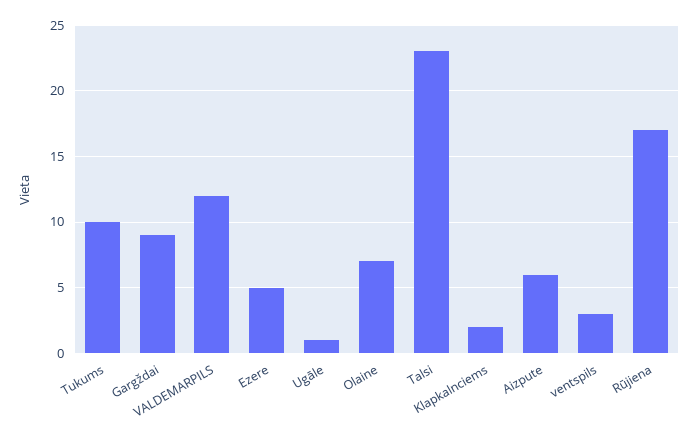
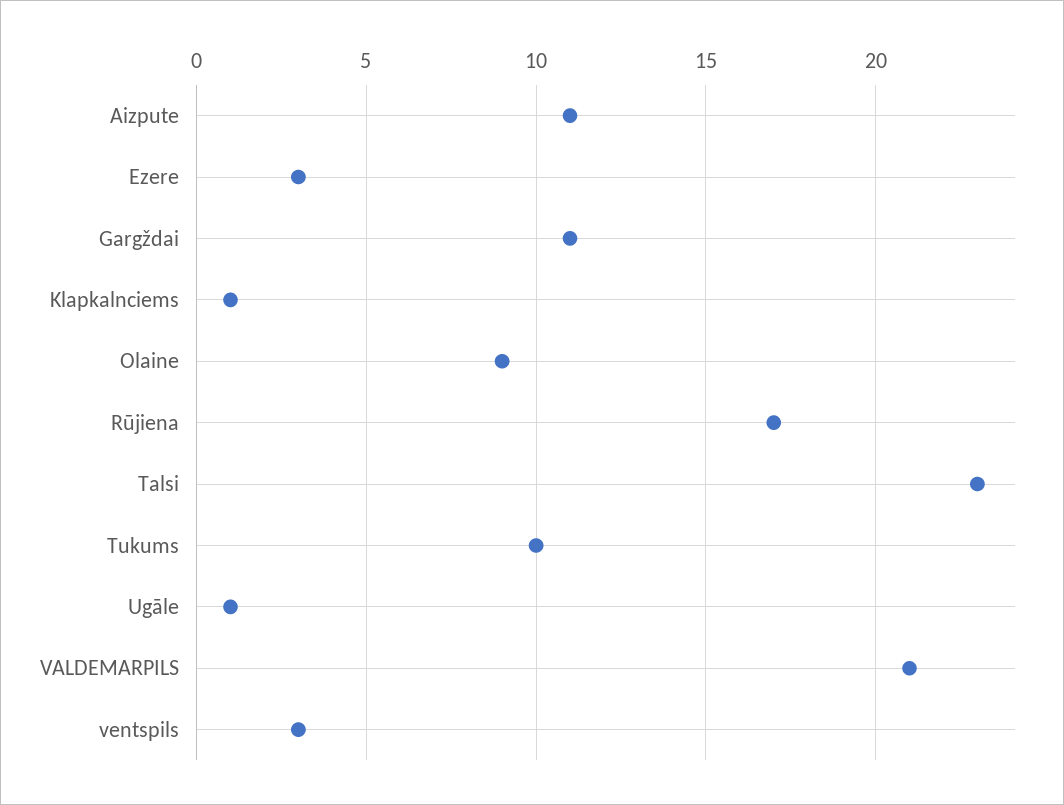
Gargždai: 9 -> 11
VALDEMARPILS: 12 -> 21
Ezere: 5 -> 3
Olaine: 7 -> 9
Klapkalnciems: 2 -> 1
Aizpute: 6 -> 11

